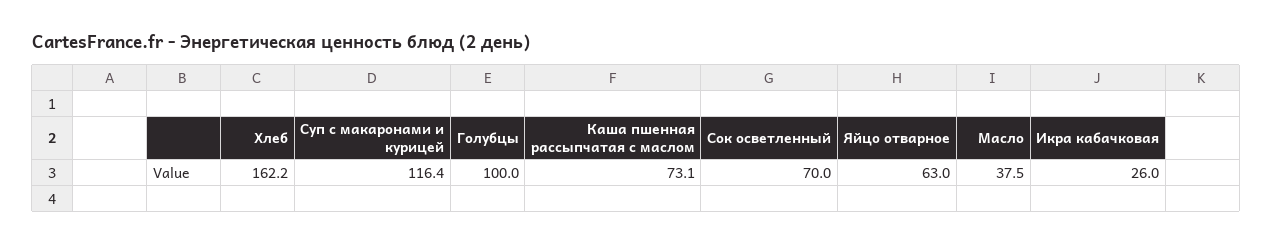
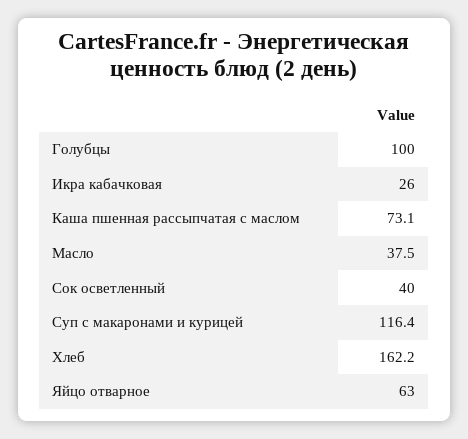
Сок осветленный: 70 -> 40

